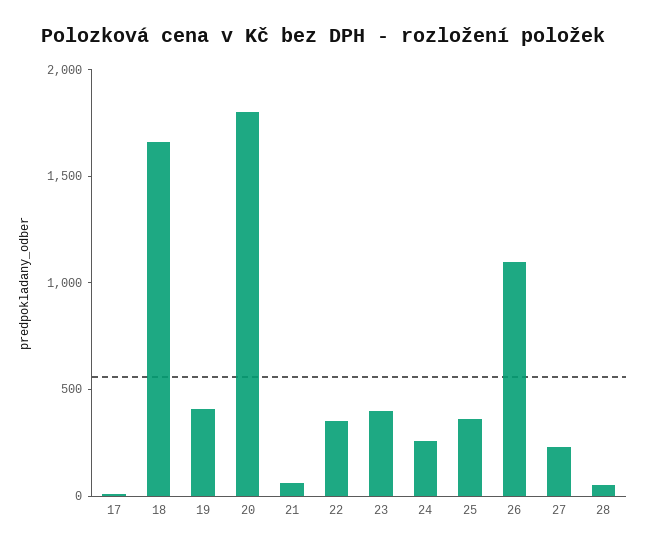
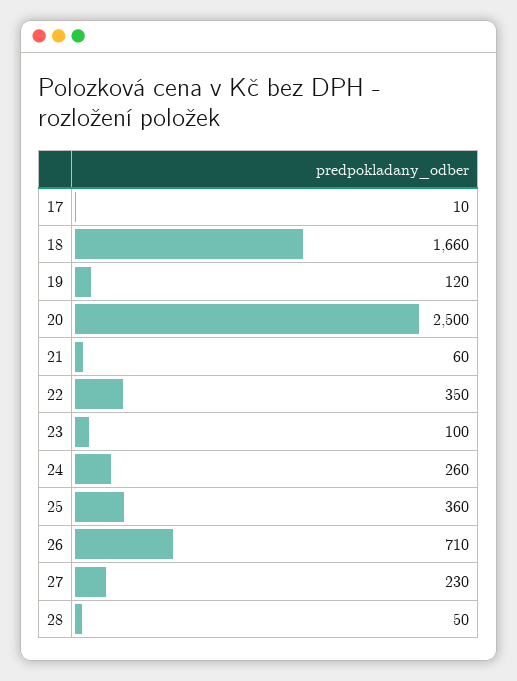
19: 400 -> 120
20: 1800 -> 2500
23: 400 -> 100
26: 1100 -> 710

